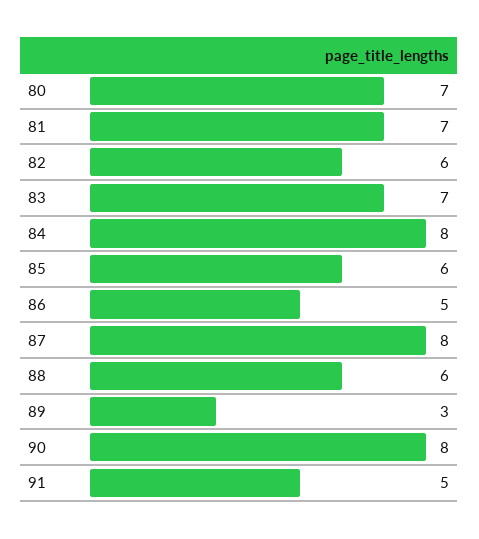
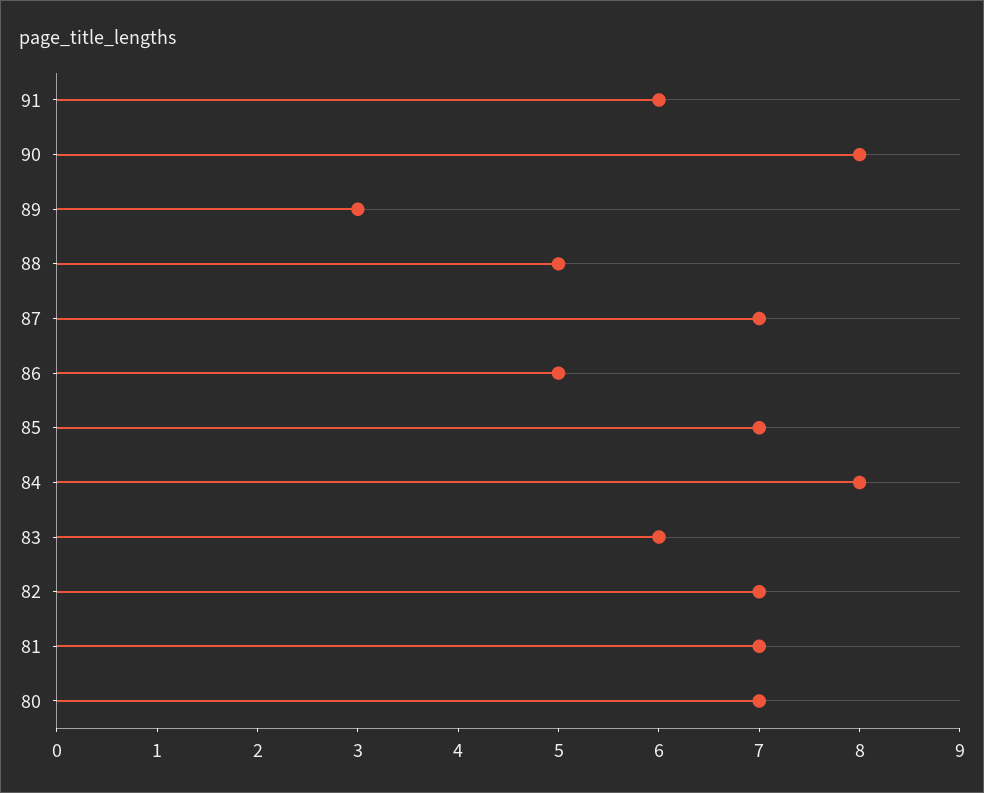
82: 6 -> 7
83: 7 -> 6
85: 6 -> 7
87: 8 -> 7
88: 6 -> 5
91: 5 -> 6

